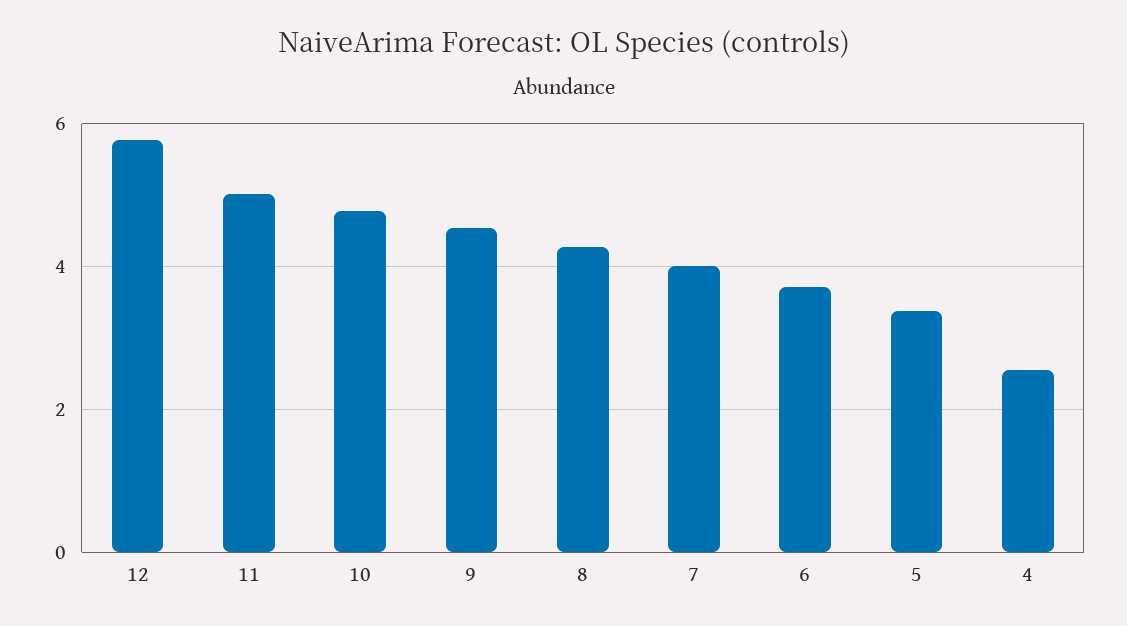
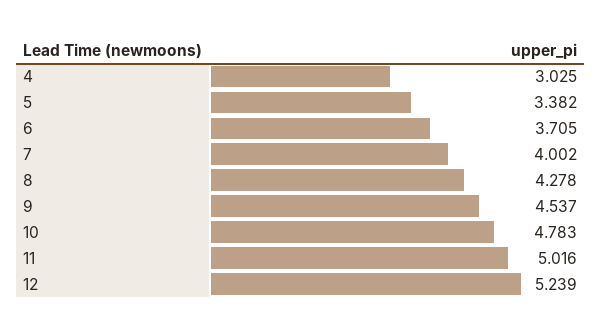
12: 5.8 -> 5.239
4: 2.6 -> 3.025

